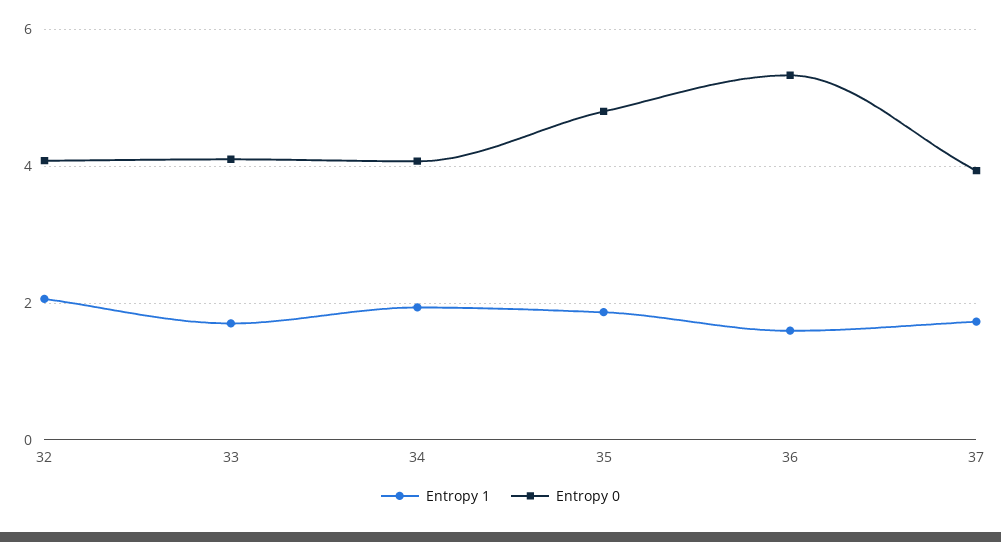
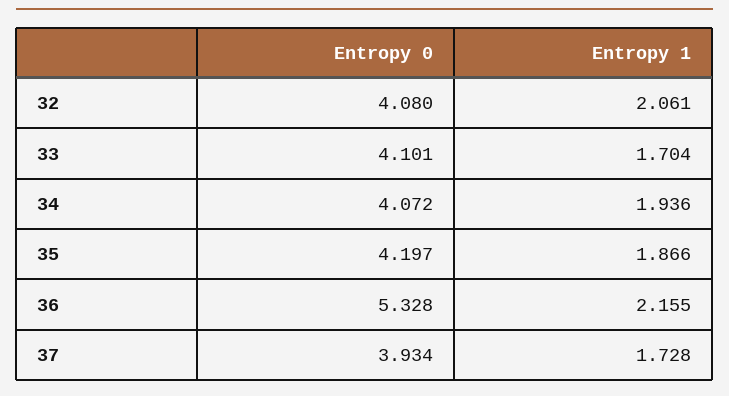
Entropy 0, 35: 4.8 -> 4.197
Entropy 1, 36: 1.6 -> 2.155

